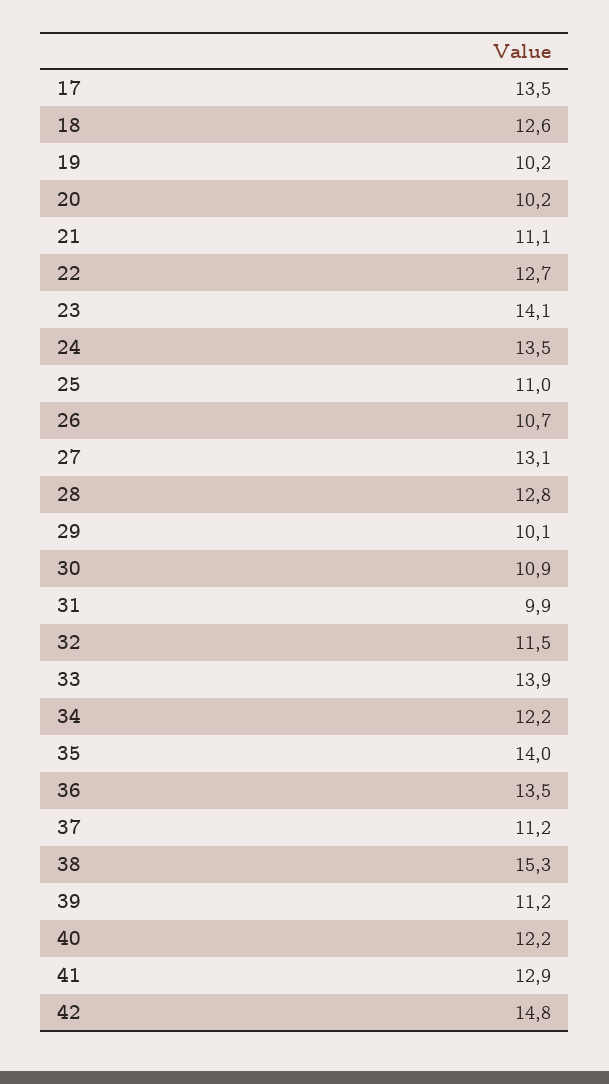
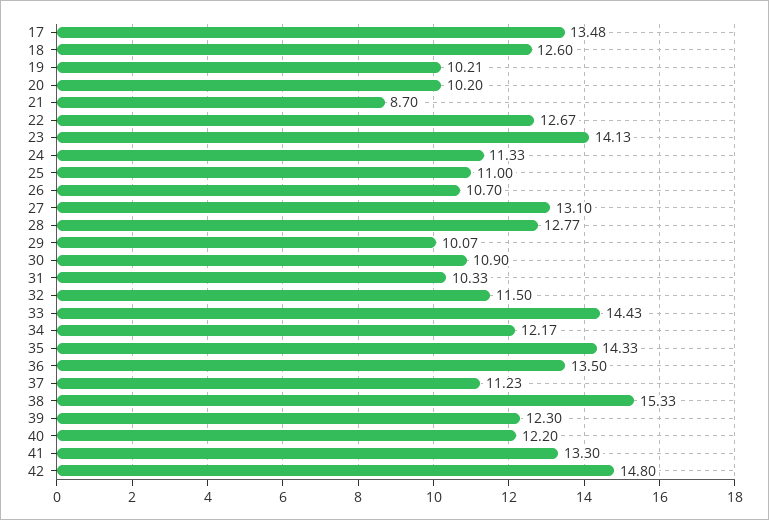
21: 11.1 -> 8.7
24: 13.5 -> 11.33
31: 9.9 -> 10.33
33: 13.9 -> 14.43
35: 14 -> 14.33
39: 11.2 -> 12.3
41: 12.9 -> 13.3

